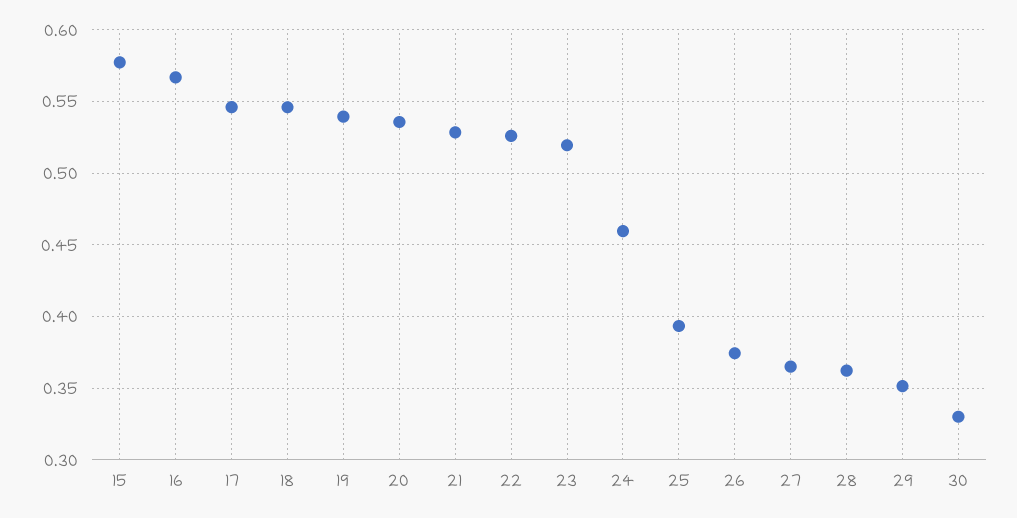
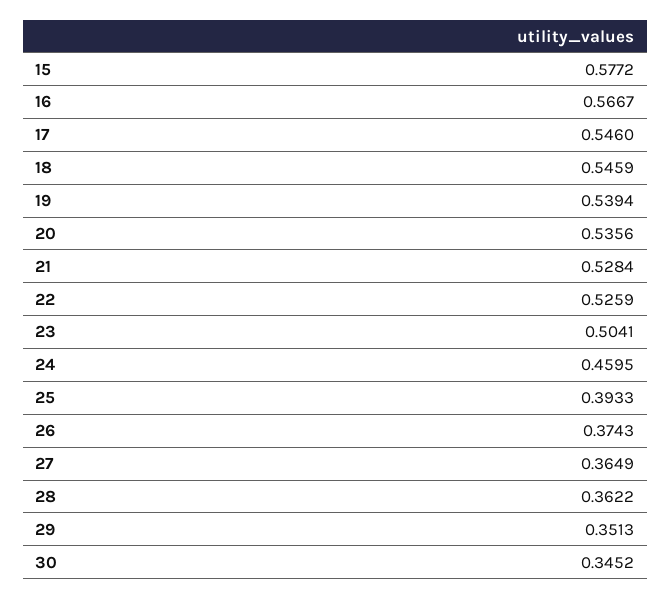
23: 0.52 -> 0.5041
30: 0.33 -> 0.3452

